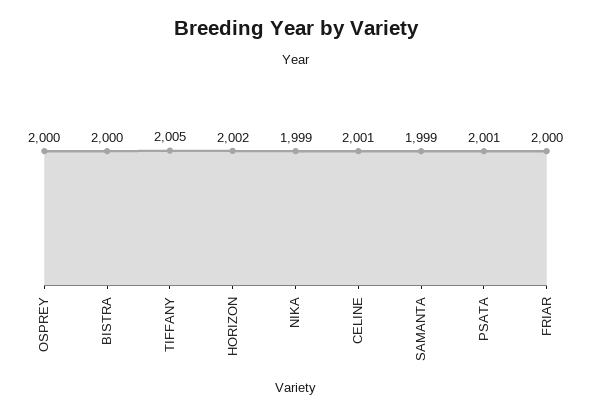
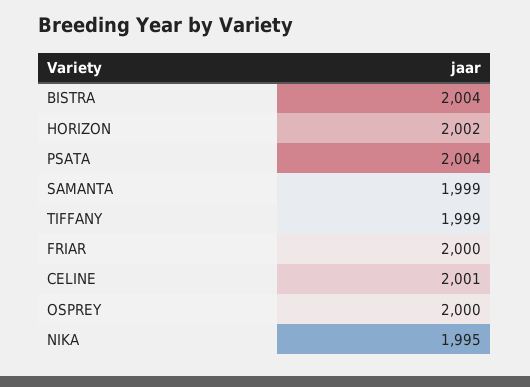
BISTRA: 2000 -> 2004
TIFFANY: 2005 -> 1999
NIKA: 1999 -> 1995
PSATA: 2001 -> 2004

